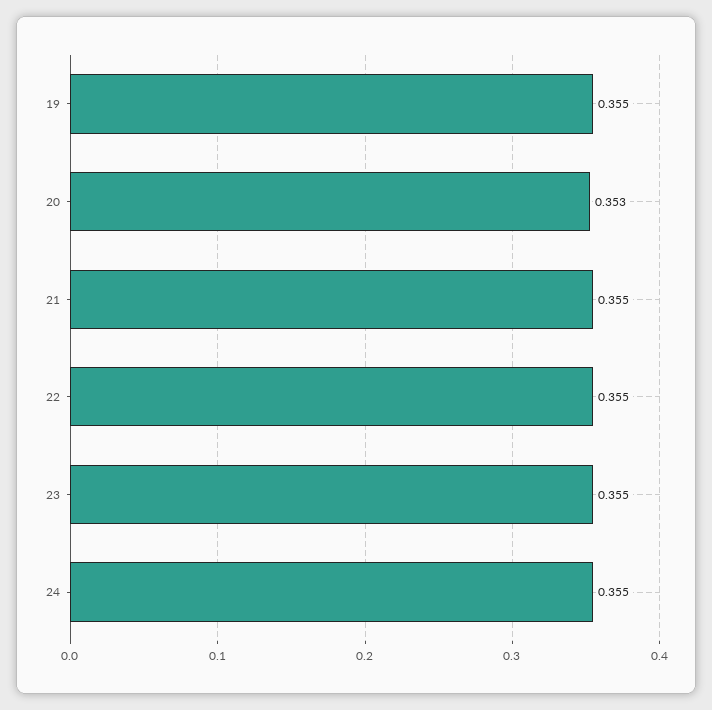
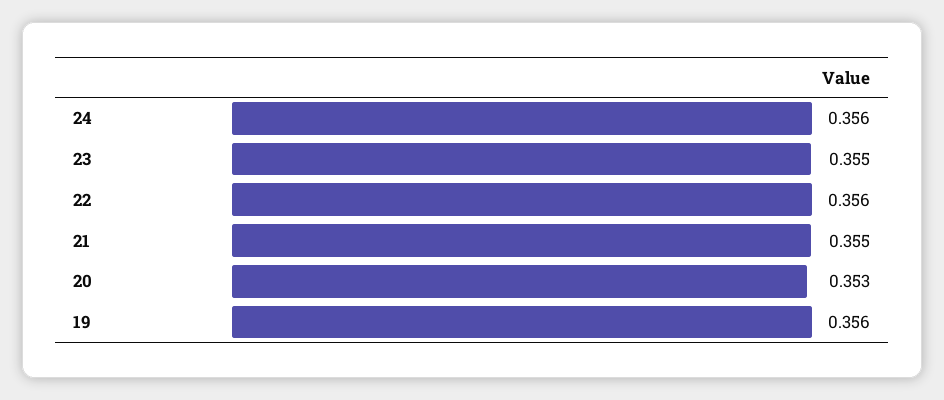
19: 0.355 -> 0.356
22: 0.355 -> 0.356
24: 0.355 -> 0.356

